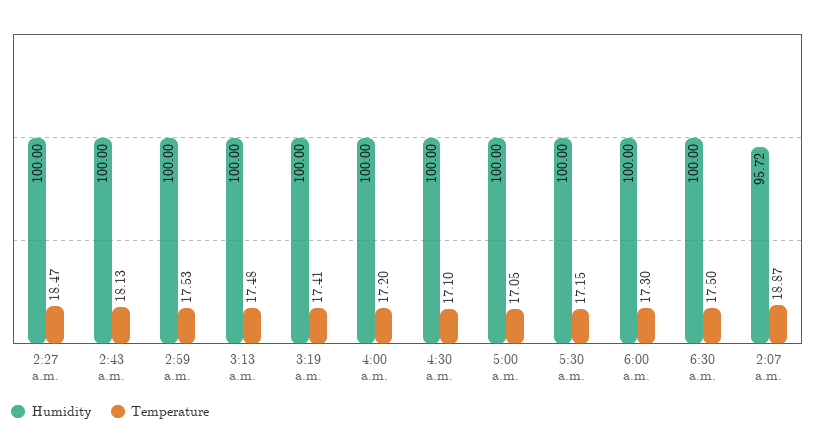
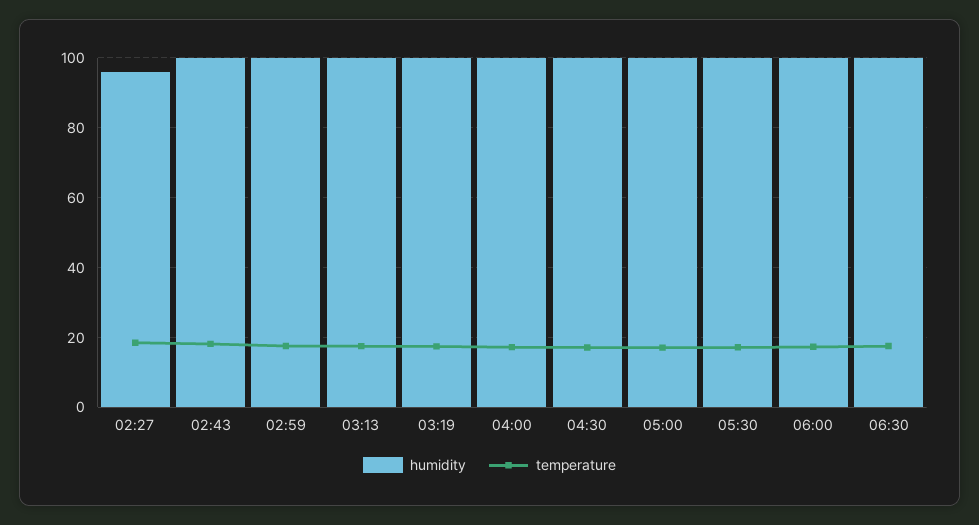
Humidity, 2:27 a.m.: 100 -> 96
Humidity, 2:07 a.m.: 95.72 -> none
Temperature, 2:07 a.m.: 18.87 -> none

